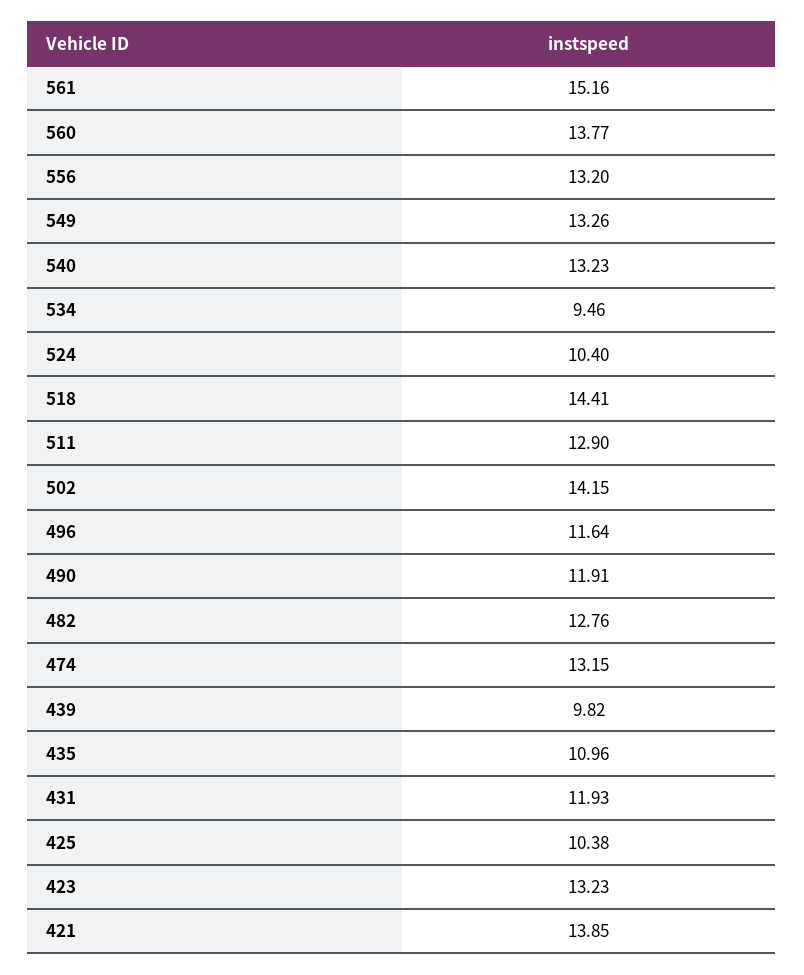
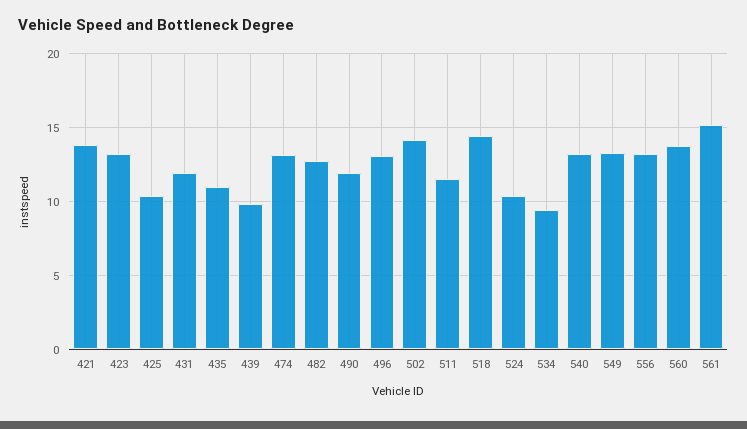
511: 12.9 -> 11.5
496: 11.64 -> 13

